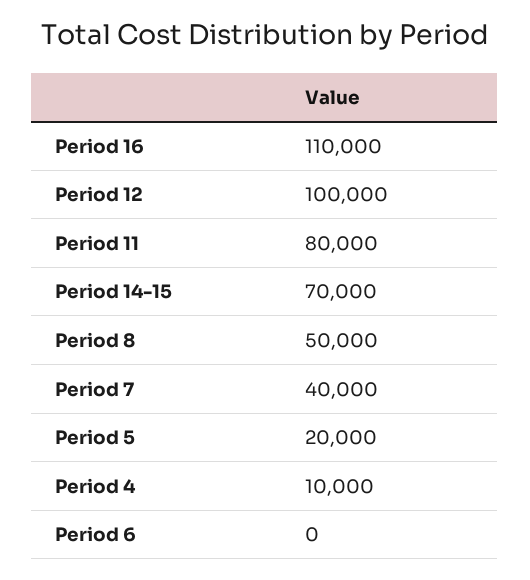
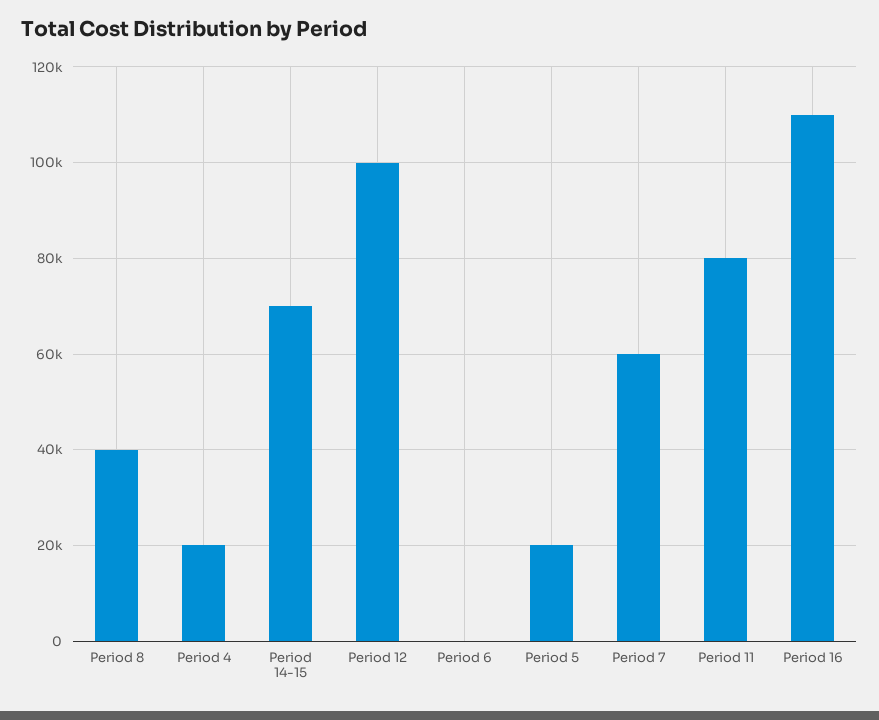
Period 8: 50000 -> 40000
Period 7: 40000 -> 60000
Period 4: 10000 -> 20000

